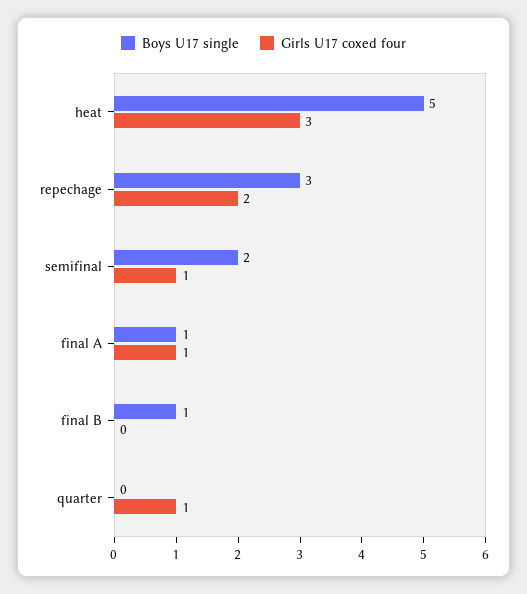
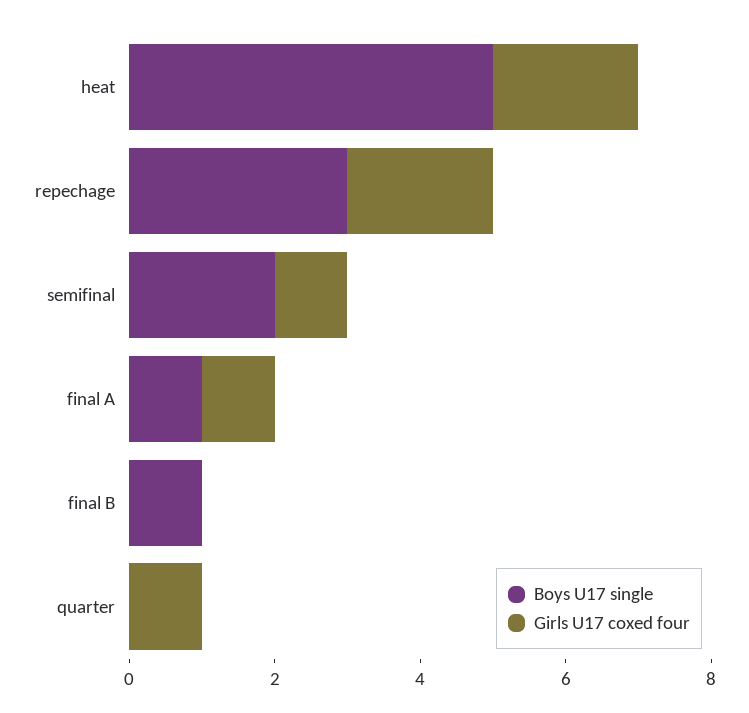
Girls U17 coxed four, heat: 3 -> 2

